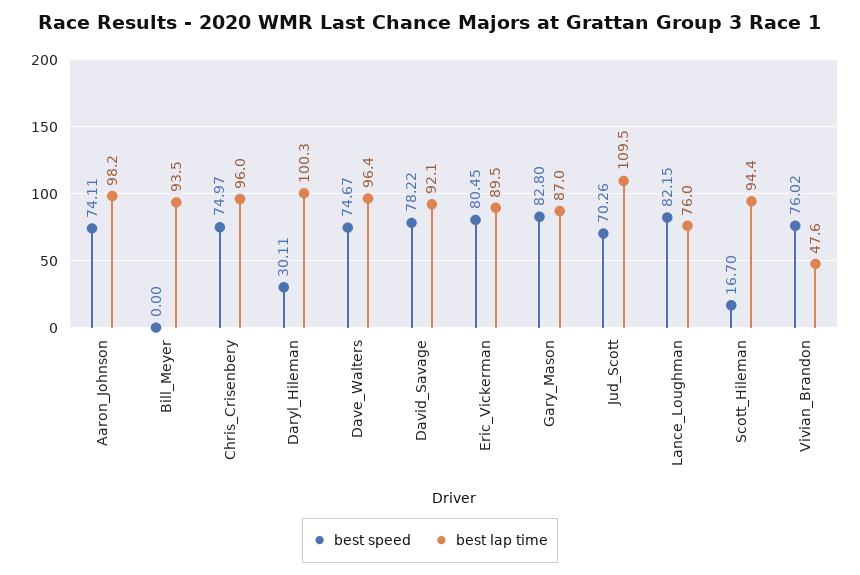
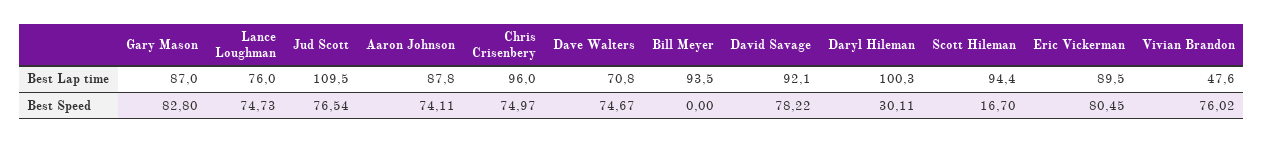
best lap time, Aaron_Johnson: 98.2 -> 87.8
best lap time, Dave_Walters: 96.4 -> 70.8
best speed, Jud_Scott: 70.26 -> 76.54
best speed, Lance_Loughman: 82.15 -> 74.73

